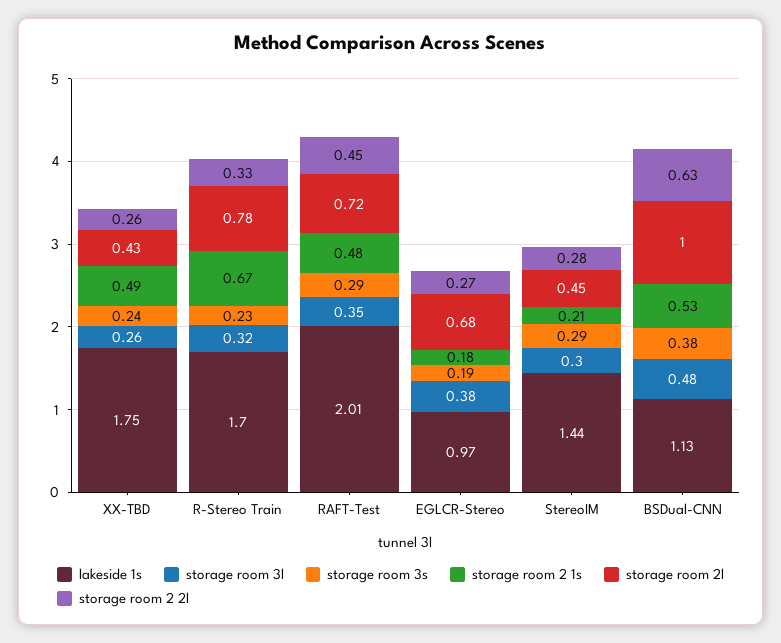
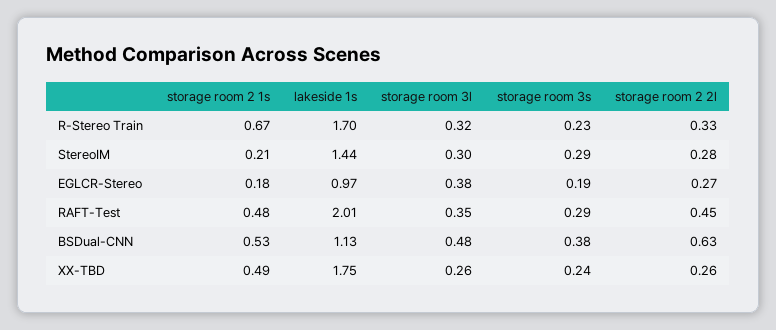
storage room 2l, XX-TBD: 0.43 -> none
storage room 2l, R-Stereo Train: 0.78 -> none
storage room 2l, RAFT-Test: 0.72 -> none
storage room 2l, EGLCR-Stereo: 0.68 -> none
storage room 2l, StereoIM: 0.45 -> none
storage room 2l, BSDual-CNN: 1 -> none

